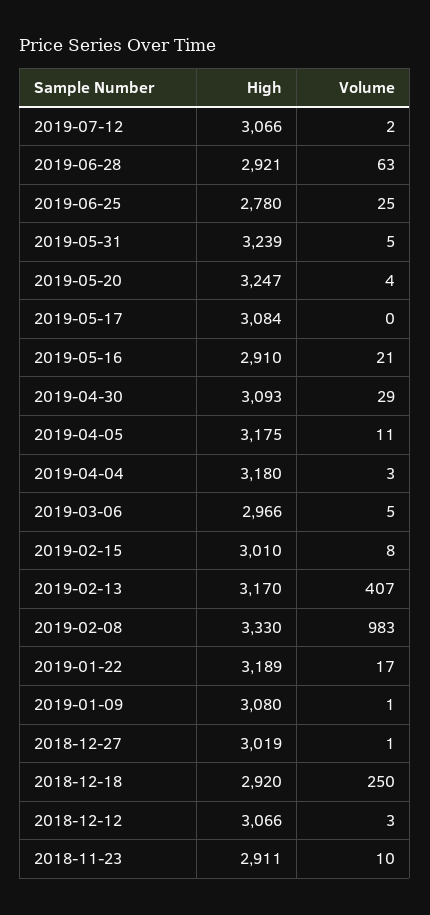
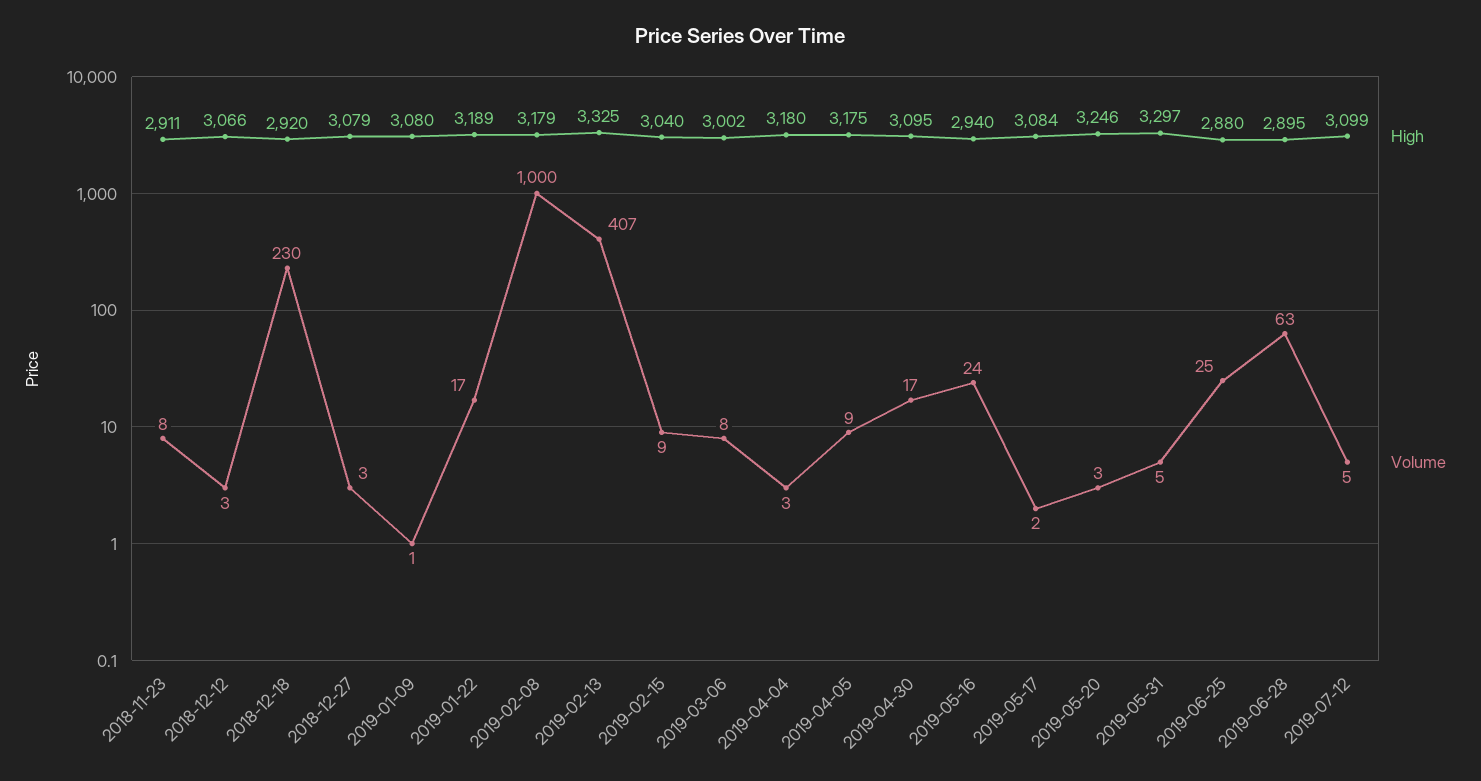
High, 2019-07-12: 3066 -> 3099
Volume, 2019-07-12: 2 -> 5
High, 2019-06-28: 2921 -> 2895
High, 2019-06-25: 2780 -> 2880
High, 2019-05-31: 3239 -> 3297
High, 2019-05-20: 3247 -> 3246
Volume, 2019-05-20: 4 -> 3
Volume, 2019-05-17: 0 -> 2
High, 2019-05-16: 2910 -> 2940
Volume, 2019-05-16: 21 -> 24
High, 2019-04-30: 3093 -> 3095
Volume, 2019-04-30: 29 -> 17
Volume, 2019-04-05: 11 -> 9
High, 2019-03-06: 2966 -> 3002
Volume, 2019-03-06: 5 -> 8
High, 2019-02-15: 3010 -> 3040
Volume, 2019-02-15: 8 -> 9
High, 2019-02-13: 3170 -> 3325
High, 2019-02-08: 3330 -> 3179
Volume, 2019-02-08: 983 -> 1000
High, 2018-12-27: 3019 -> 3079
Volume, 2018-12-27: 1 -> 3
Volume, 2018-12-18: 250 -> 230
Volume, 2018-11-23: 10 -> 8

